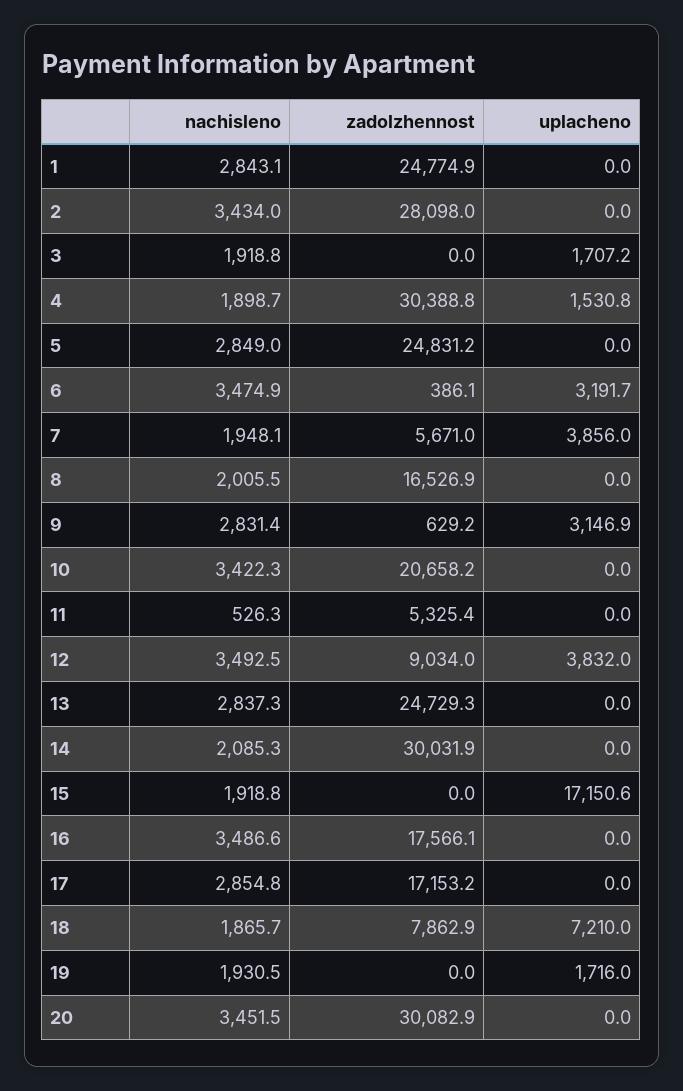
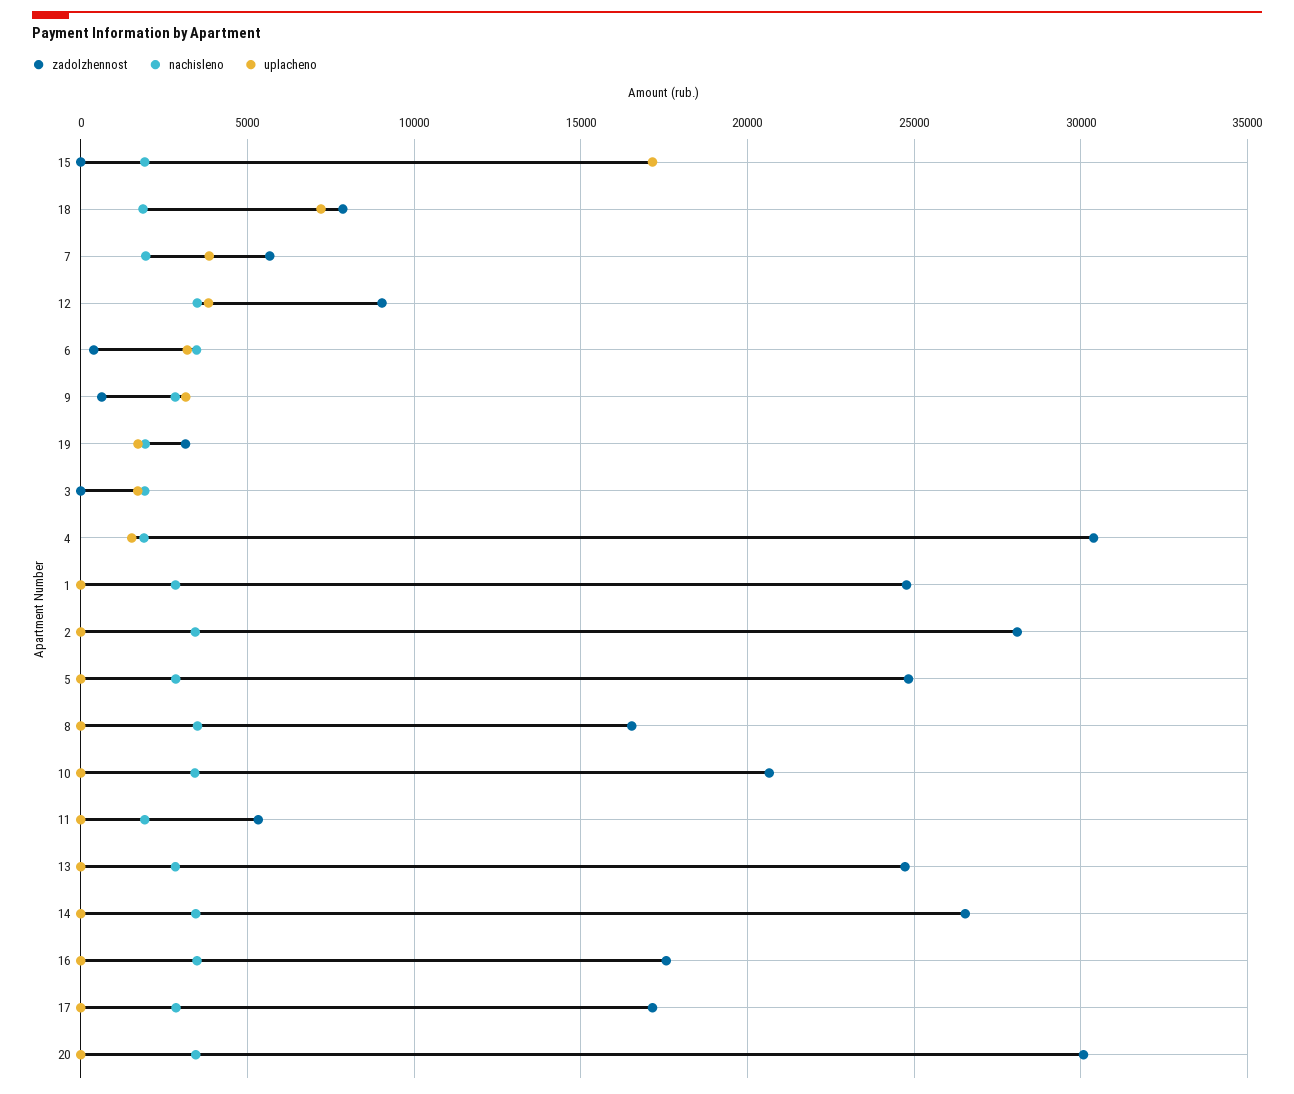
nachisleno, 8: 2005.5 -> 3500
nachisleno, 11: 526.3 -> 2000
nachisleno, 14: 2085.3 -> 3500
zadolzhennost, 14: 30031.9 -> 26500
zadolzhennost, 19: 0 -> 3000

